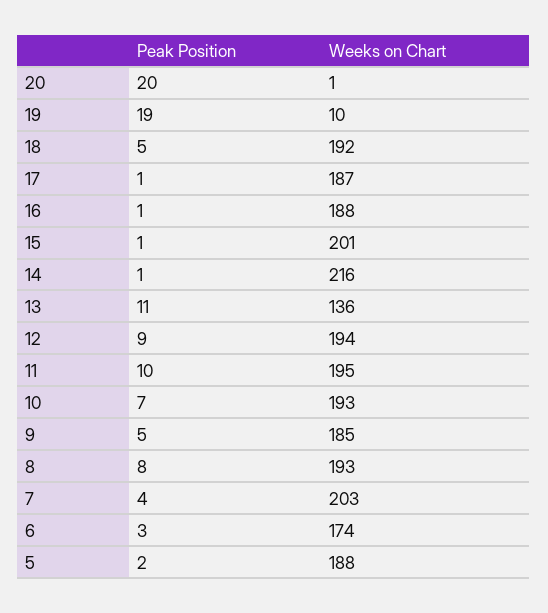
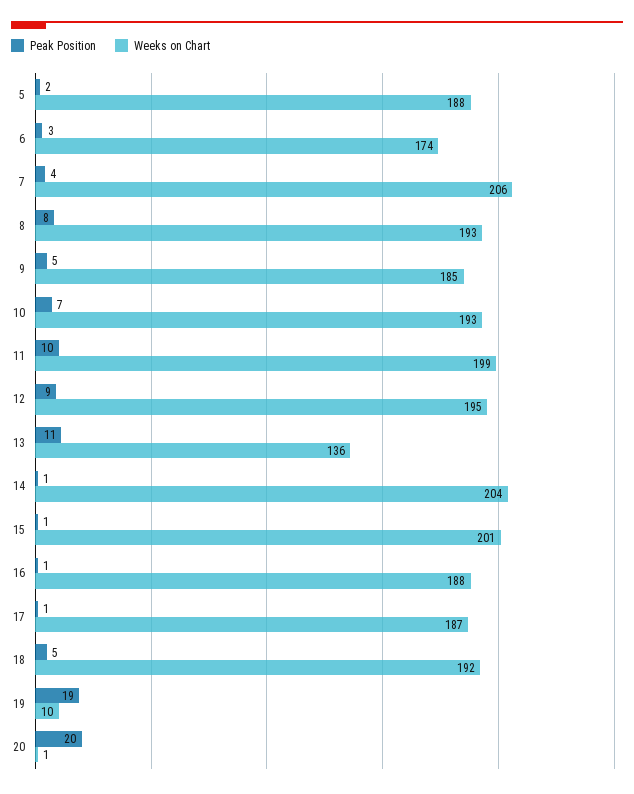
Weeks on Chart, 14: 216 -> 204
Weeks on Chart, 12: 194 -> 195
Weeks on Chart, 11: 195 -> 199
Weeks on Chart, 7: 203 -> 206

